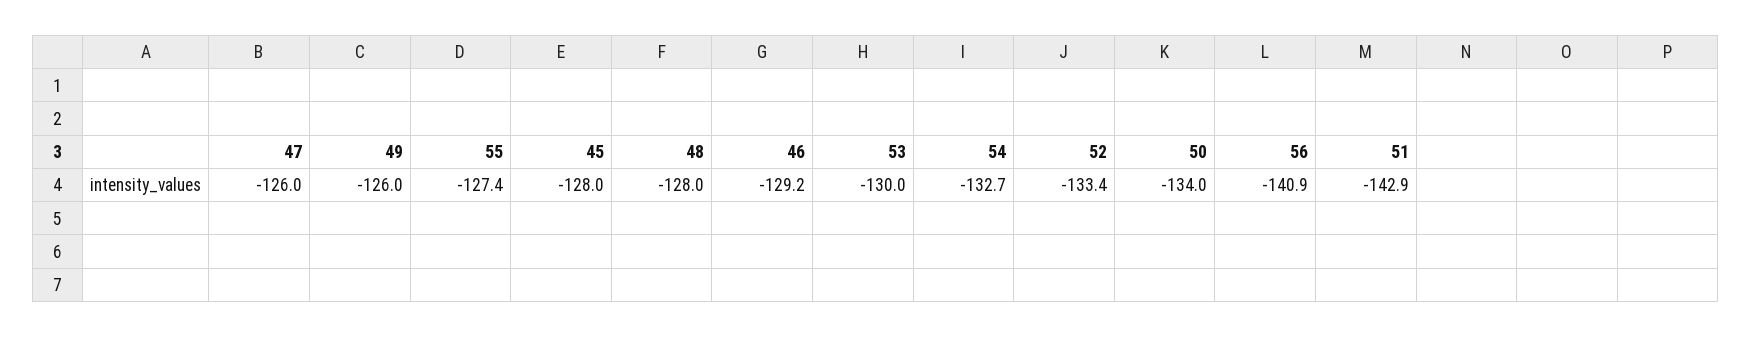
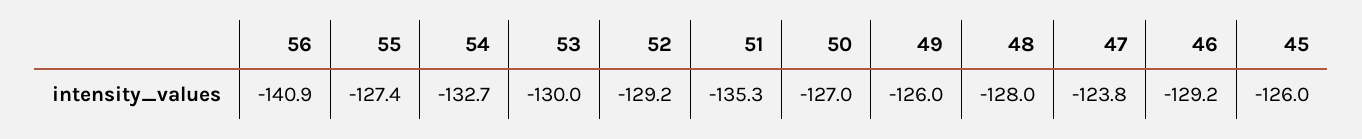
47: -126 -> -123.8
45: -128 -> -126
52: -133.4 -> -129.2
50: -134 -> -127
51: -142.9 -> -135.3

